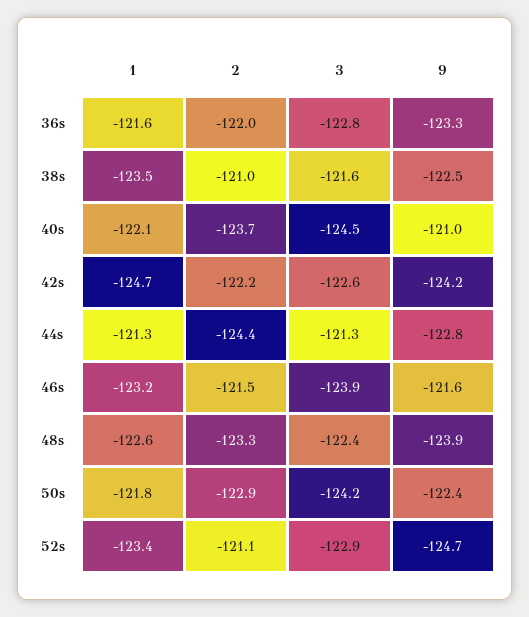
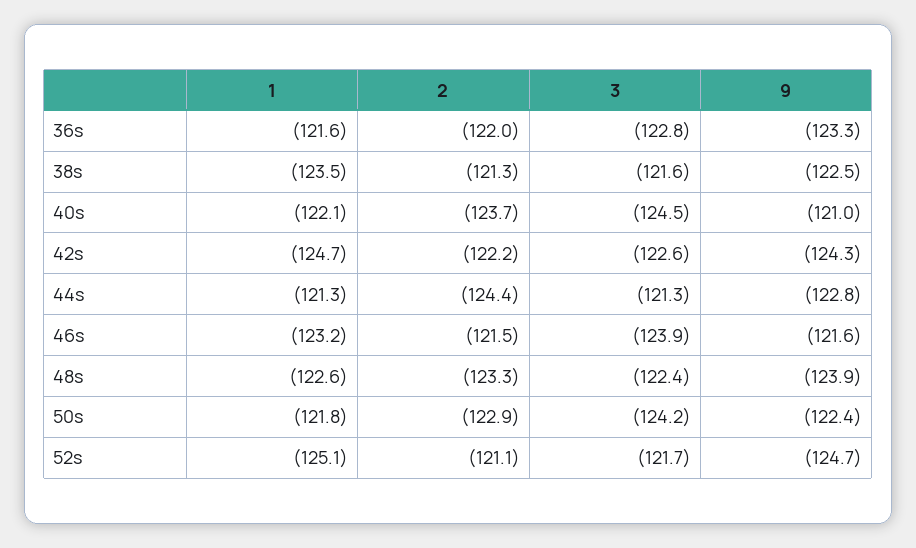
2, 38s: -121 -> -121.3
9, 42s: -124.2 -> -124.3
1, 52s: -123.4 -> -125.1
3, 52s: -122.9 -> -121.7

